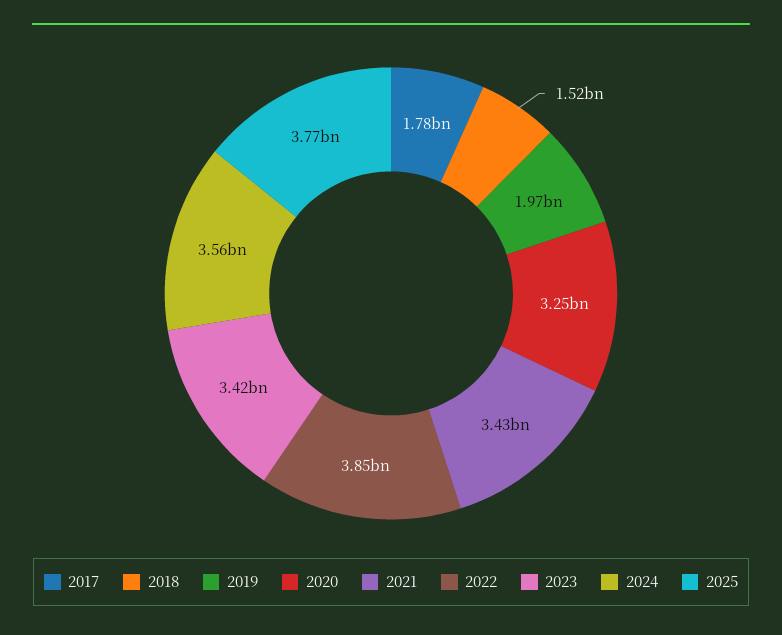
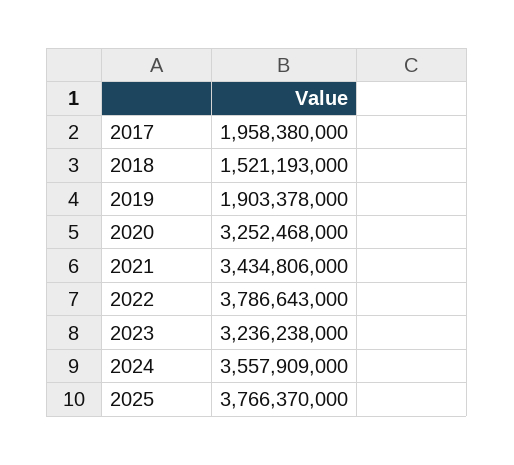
2017: 1780000000 -> 1958380000
2019: 1970000000 -> 1903378000
2022: 3850000000 -> 3786643000
2023: 3420000000 -> 3236238000

